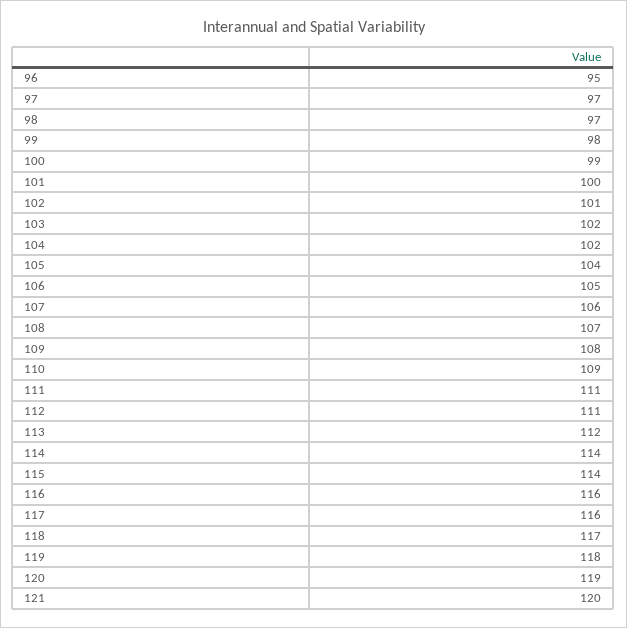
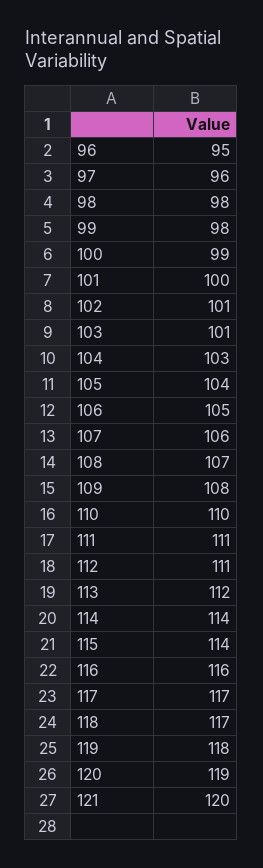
97: 97 -> 96
98: 97 -> 98
103: 102 -> 101
104: 102 -> 103
110: 109 -> 110
117: 116 -> 117

